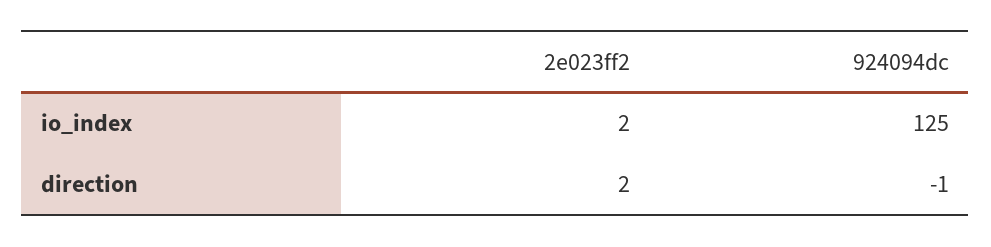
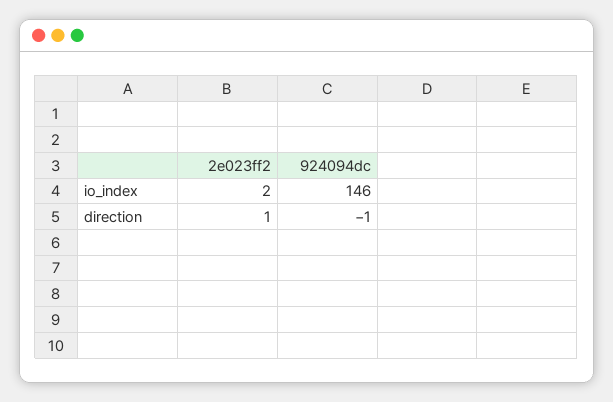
924094dc, io_index: 125 -> 146
2e023ff2, direction: 2 -> 1

